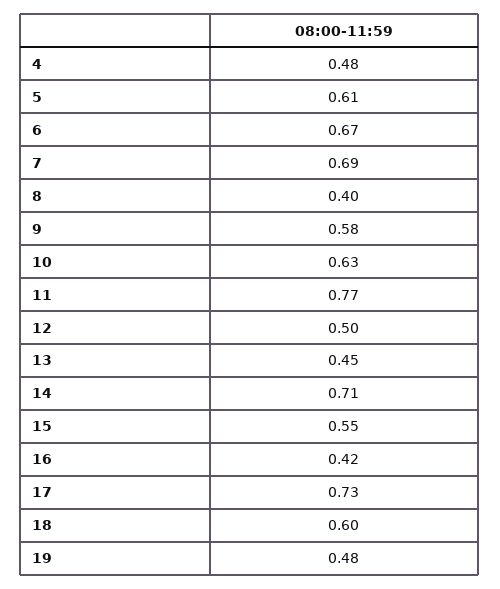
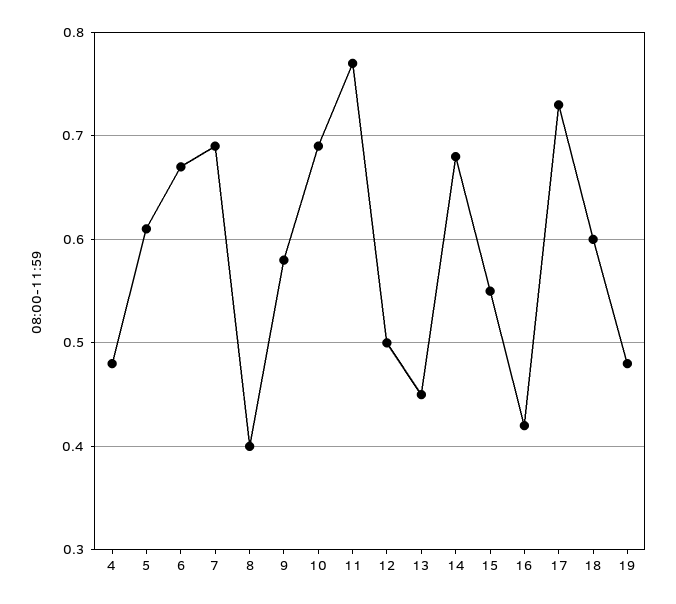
10: 0.63 -> 0.69
14: 0.71 -> 0.68

